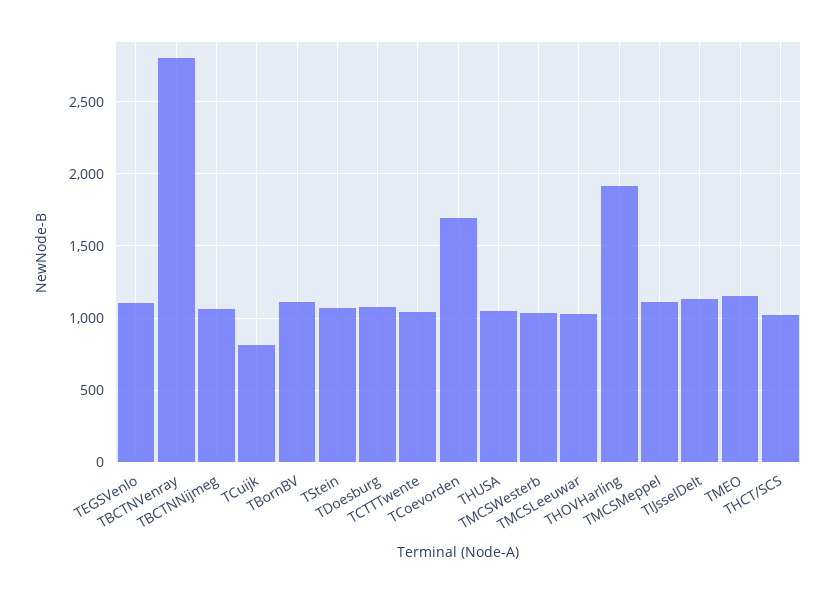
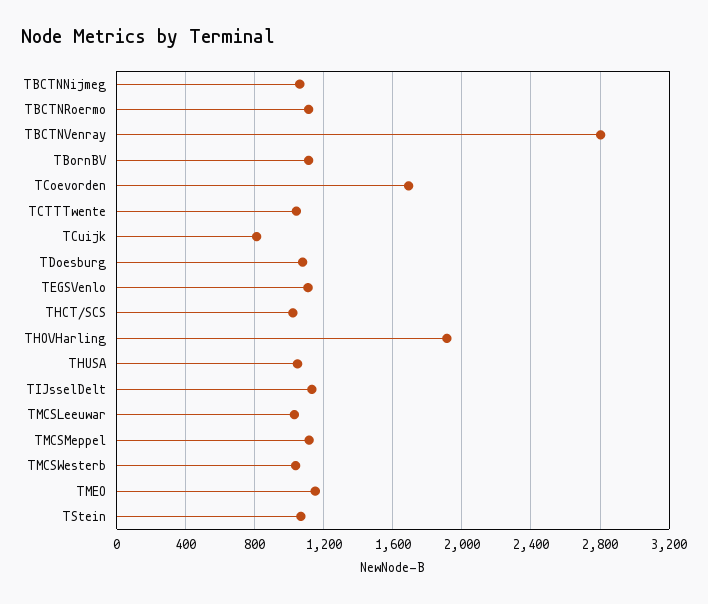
TBCTNRoermo: none -> 1100

